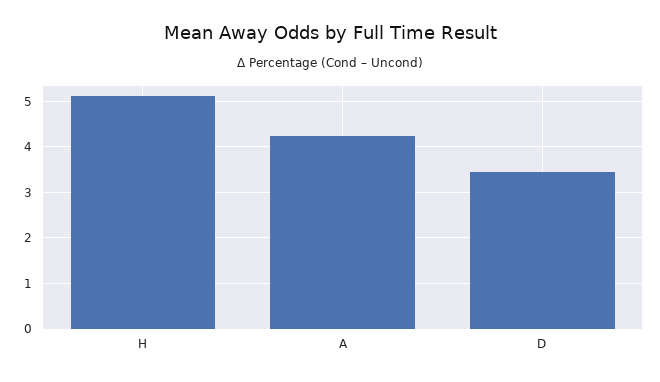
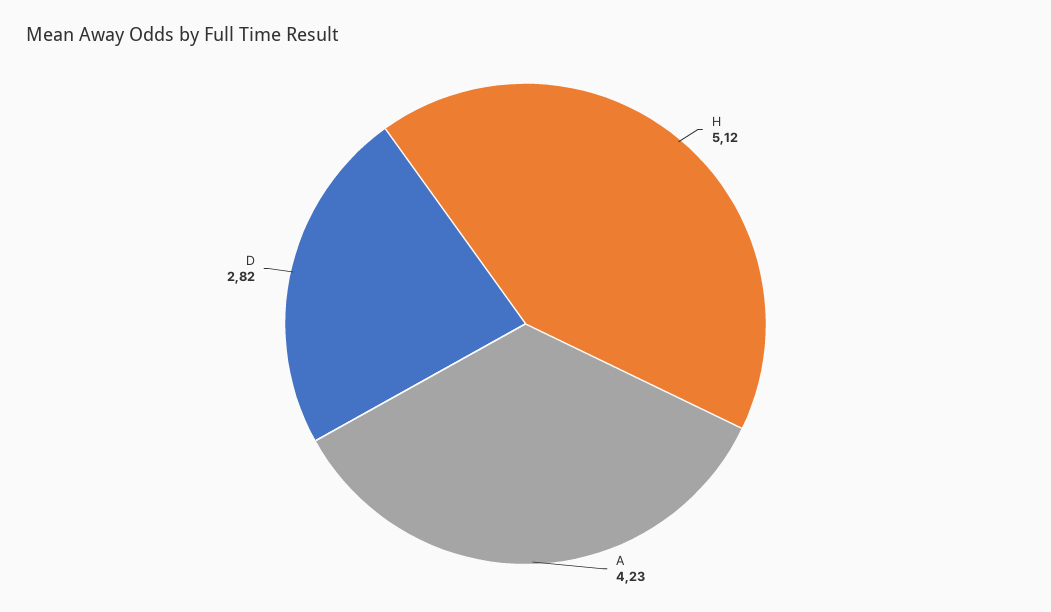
D: 3.4 -> 2.82

